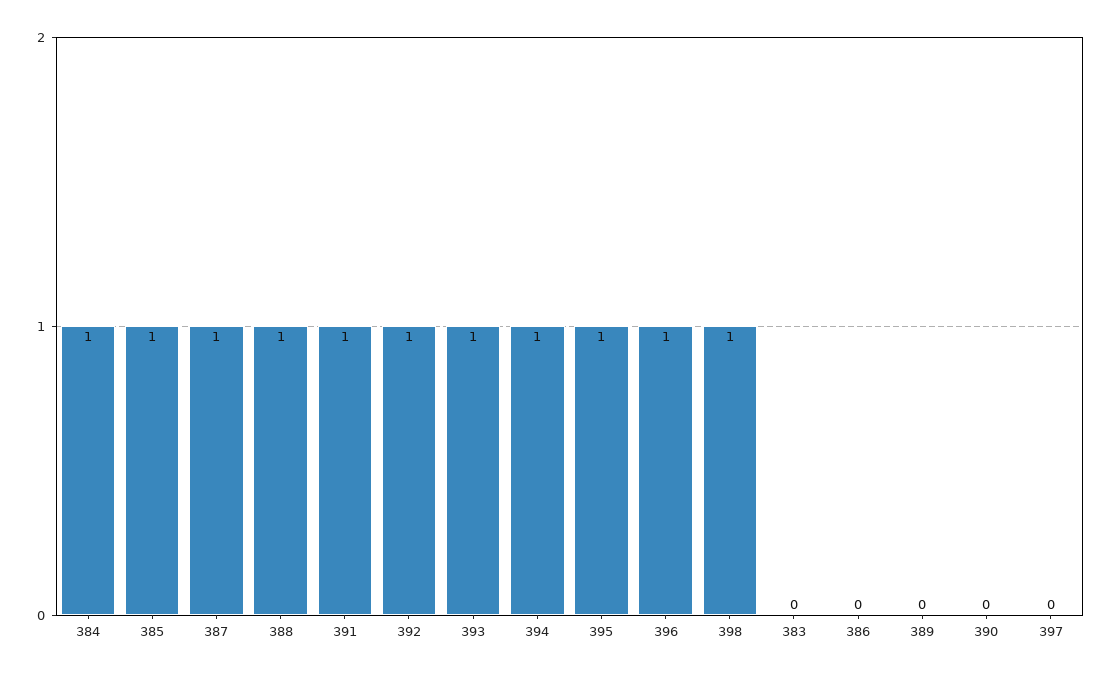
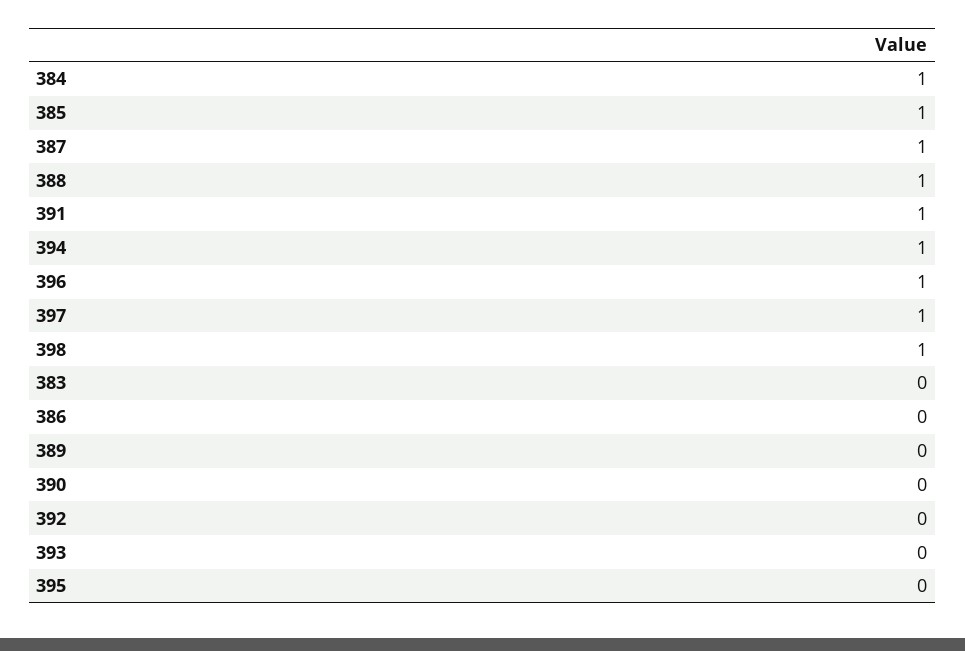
392: 1 -> 0
393: 1 -> 0
395: 1 -> 0
397: 0 -> 1

